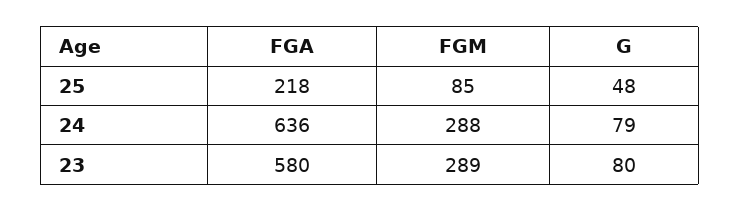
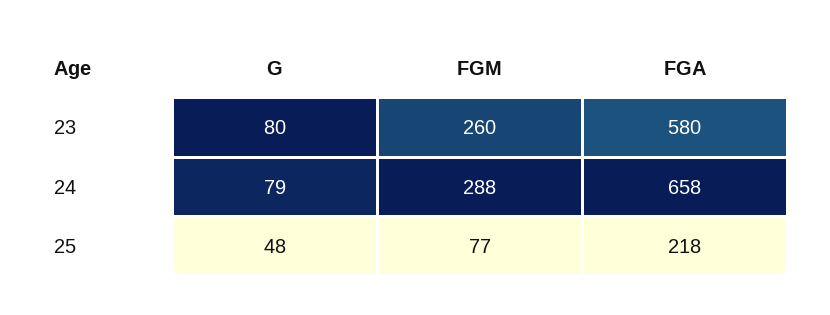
FGM, 25: 85 -> 77
FGA, 24: 636 -> 658
FGM, 23: 289 -> 260

